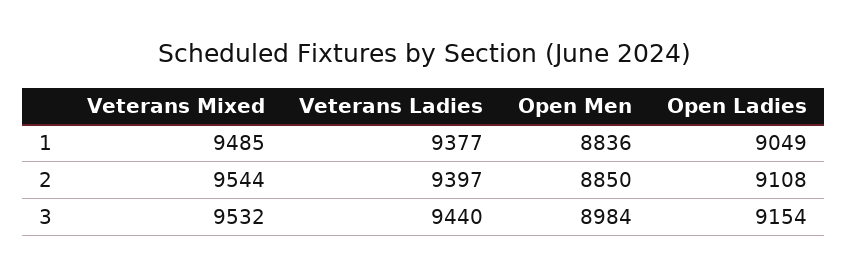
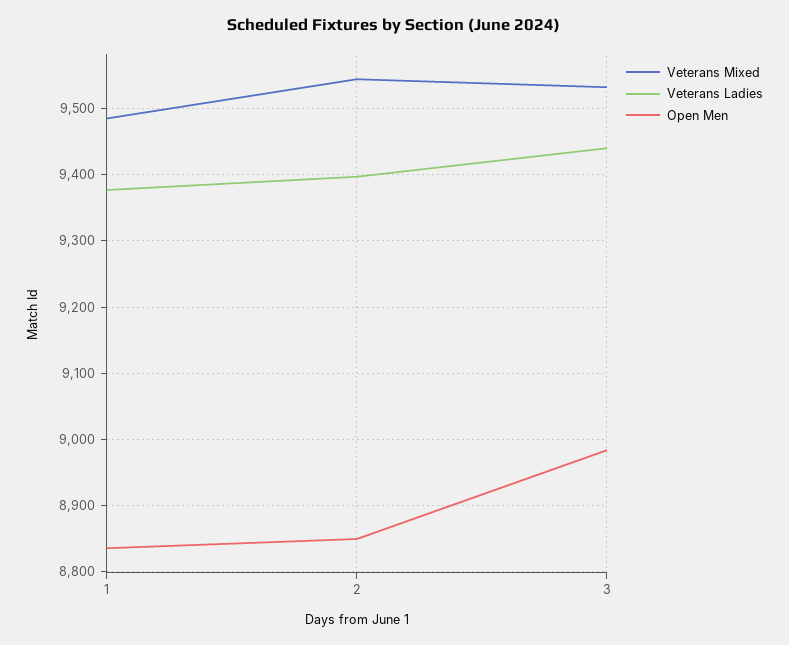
Open Ladies, 1: 9049 -> none
Open Ladies, 2: 9108 -> none
Open Ladies, 3: 9154 -> none

